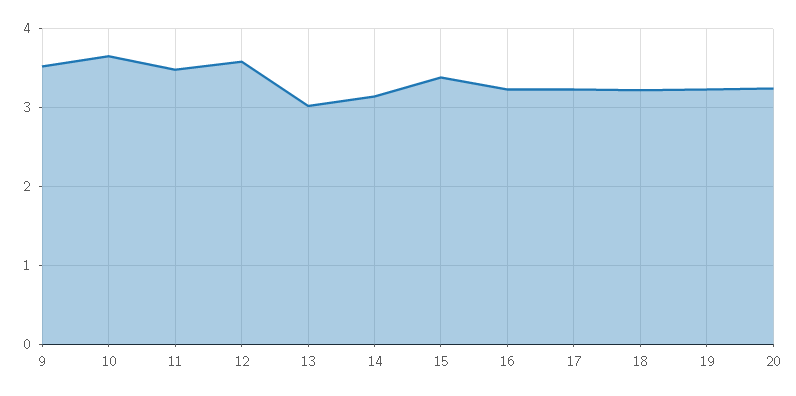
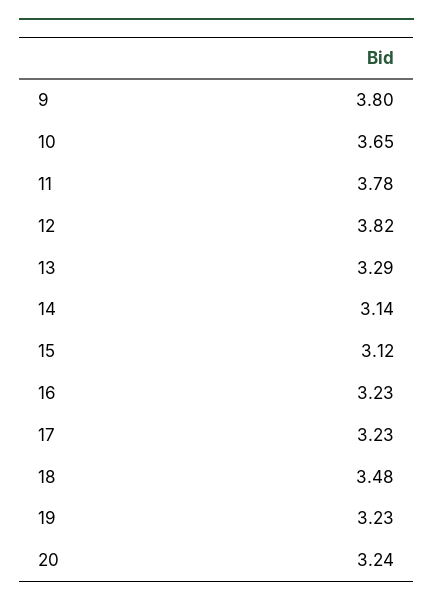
9: 3.5 -> 3.8
11: 3.5 -> 3.78
12: 3.6 -> 3.82
13: 3 -> 3.29
15: 3.4 -> 3.12
18: 3.2 -> 3.48

